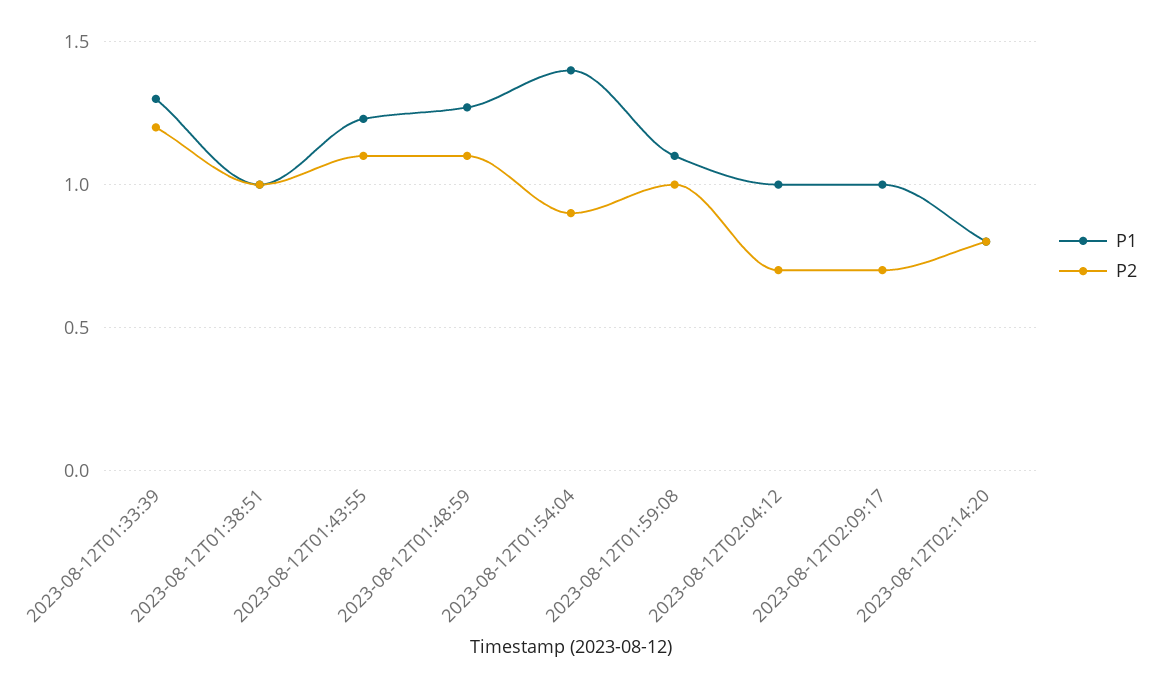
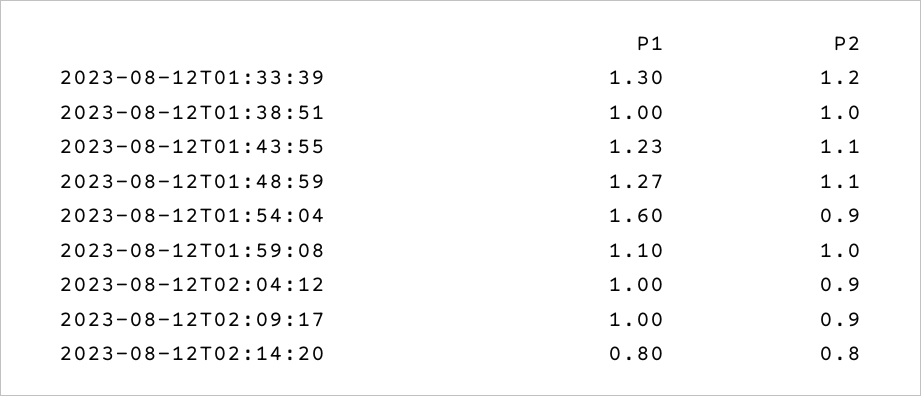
P1, 2023-08-12T01:54:04: 1.4 -> 1.6
P2, 2023-08-12T02:04:12: 0.7 -> 0.9
P2, 2023-08-12T02:09:17: 0.7 -> 0.9

